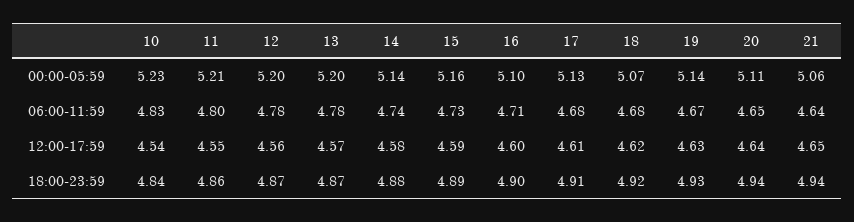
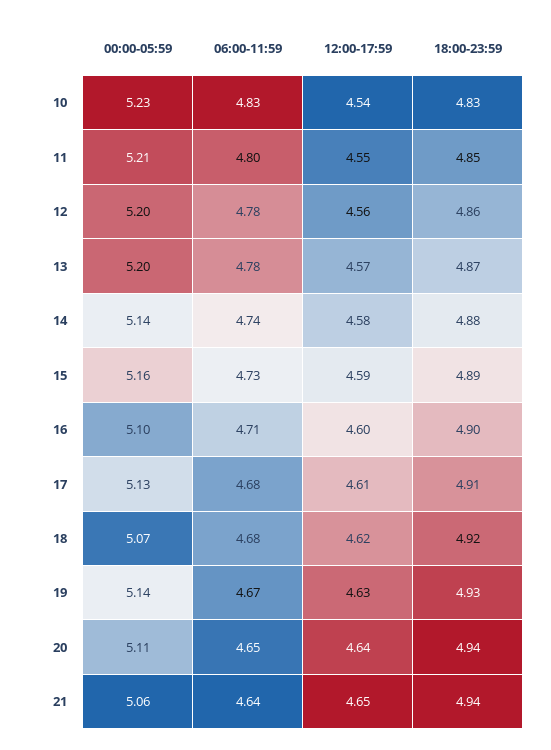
10, 18:00-23:59: 4.84 -> 4.83
11, 18:00-23:59: 4.86 -> 4.85
12, 18:00-23:59: 4.87 -> 4.86

